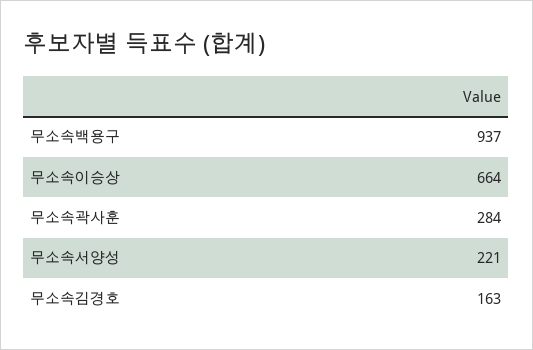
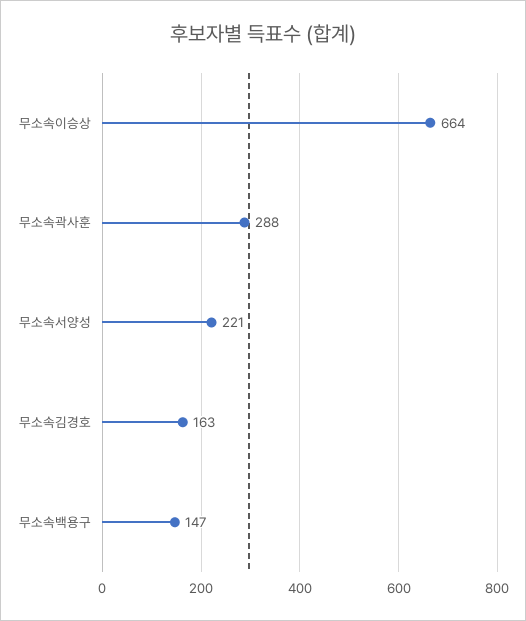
무소속백용구: 937 -> 147
무소속곽사훈: 284 -> 288

